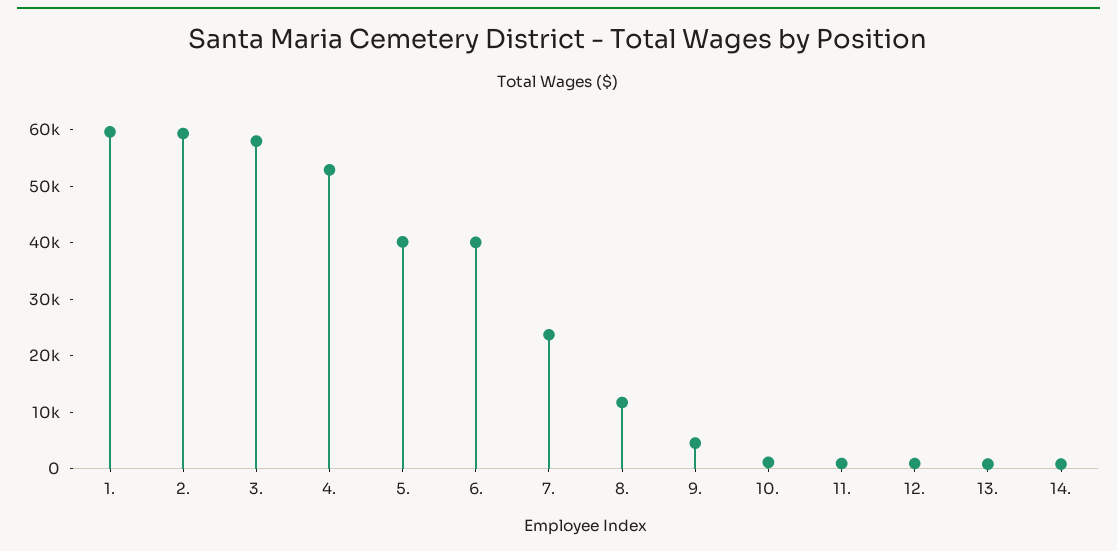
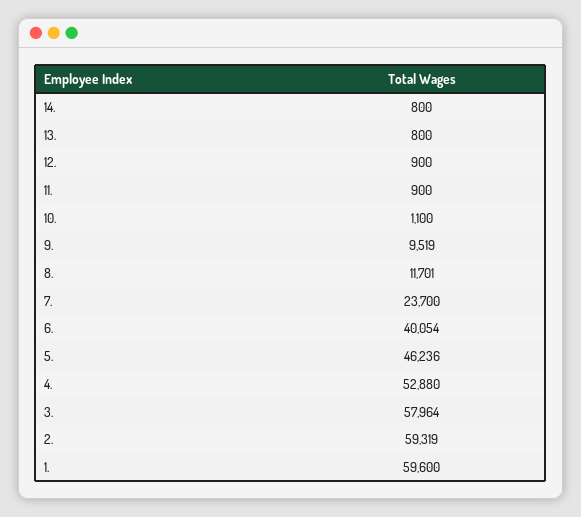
5.: 40000 -> 46236
9.: 4000 -> 9519

